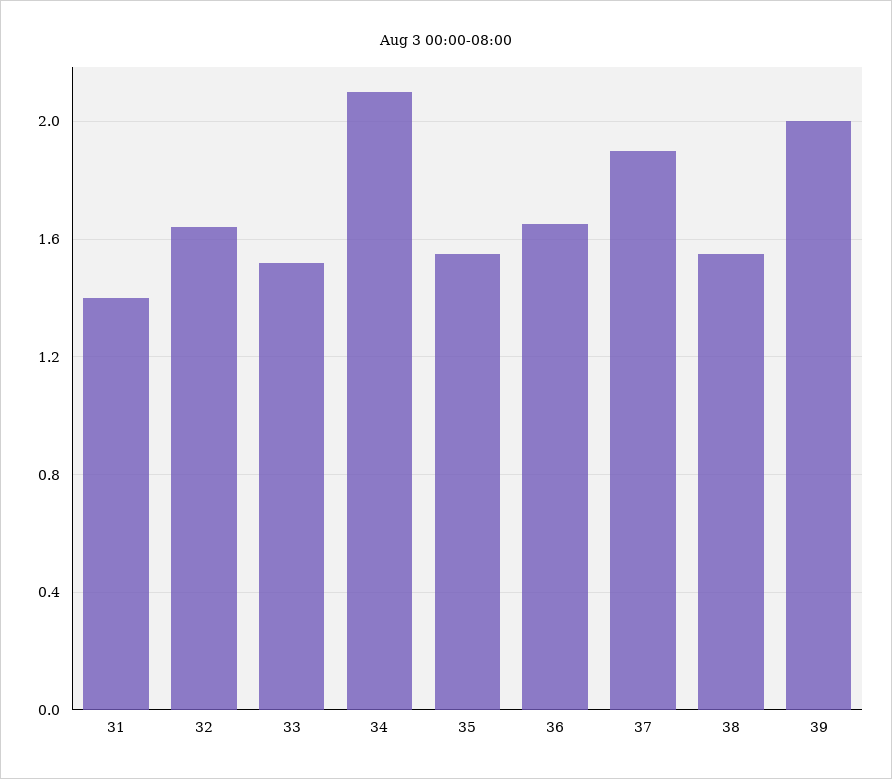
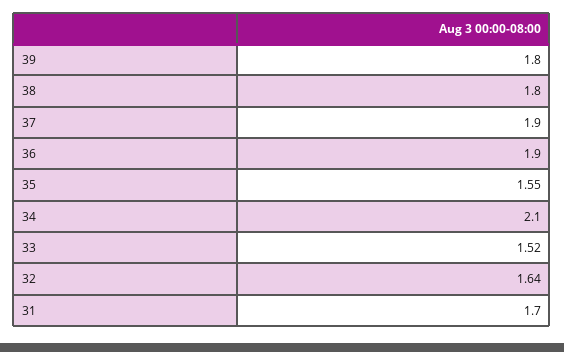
31: 1.4 -> 1.7
36: 1.65 -> 1.9
38: 1.55 -> 1.8
39: 2 -> 1.8

